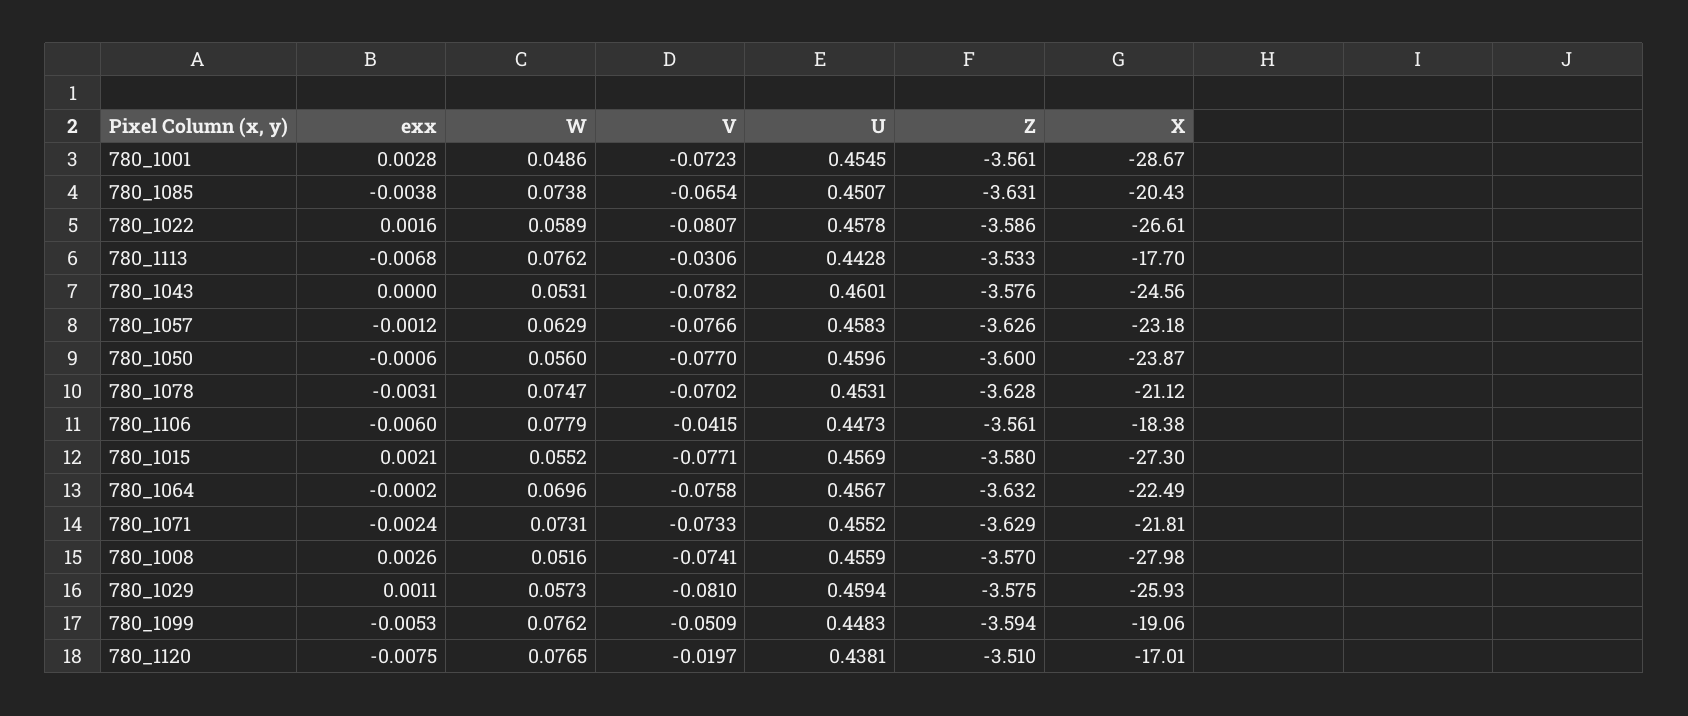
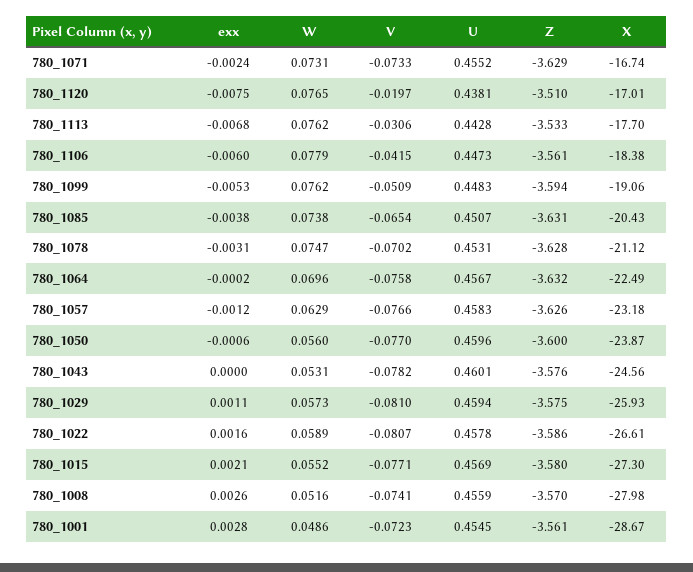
X, 780_1071: -21.81 -> -16.74

